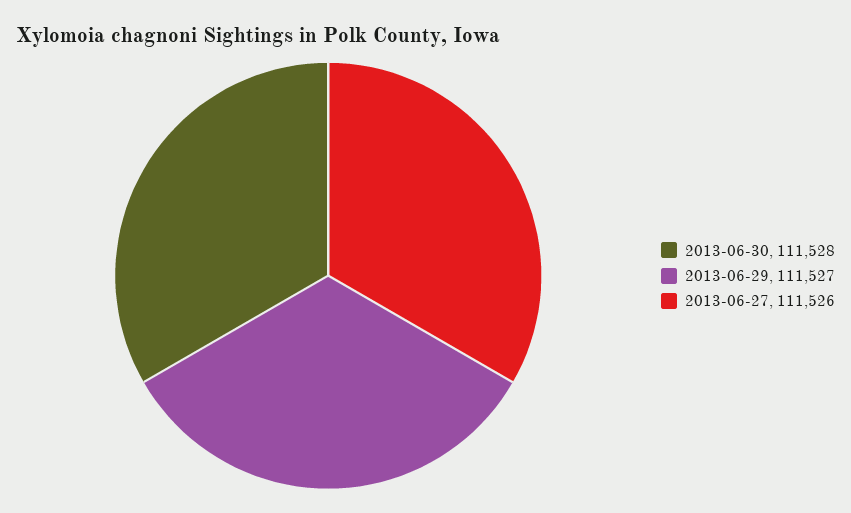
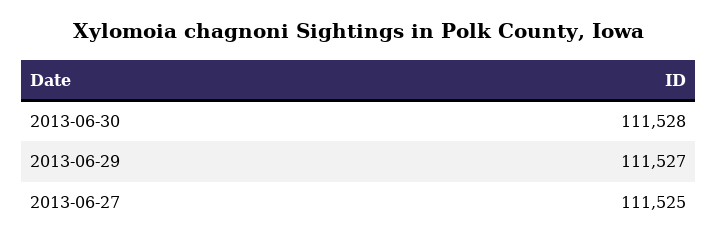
2013-06-27: 111526 -> 111525

